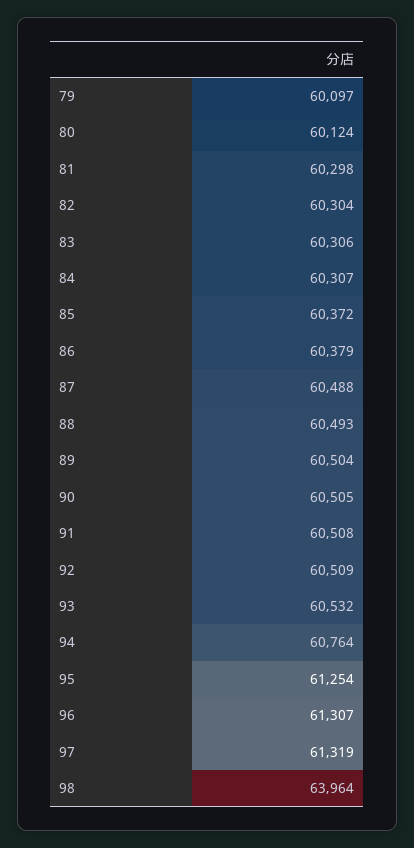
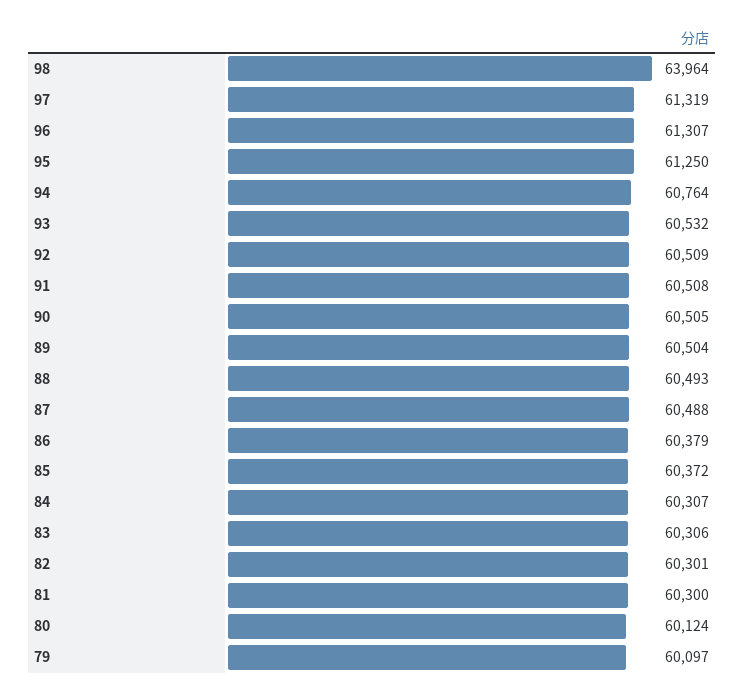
81: 60298 -> 60300
82: 60304 -> 60301
95: 61254 -> 61250

